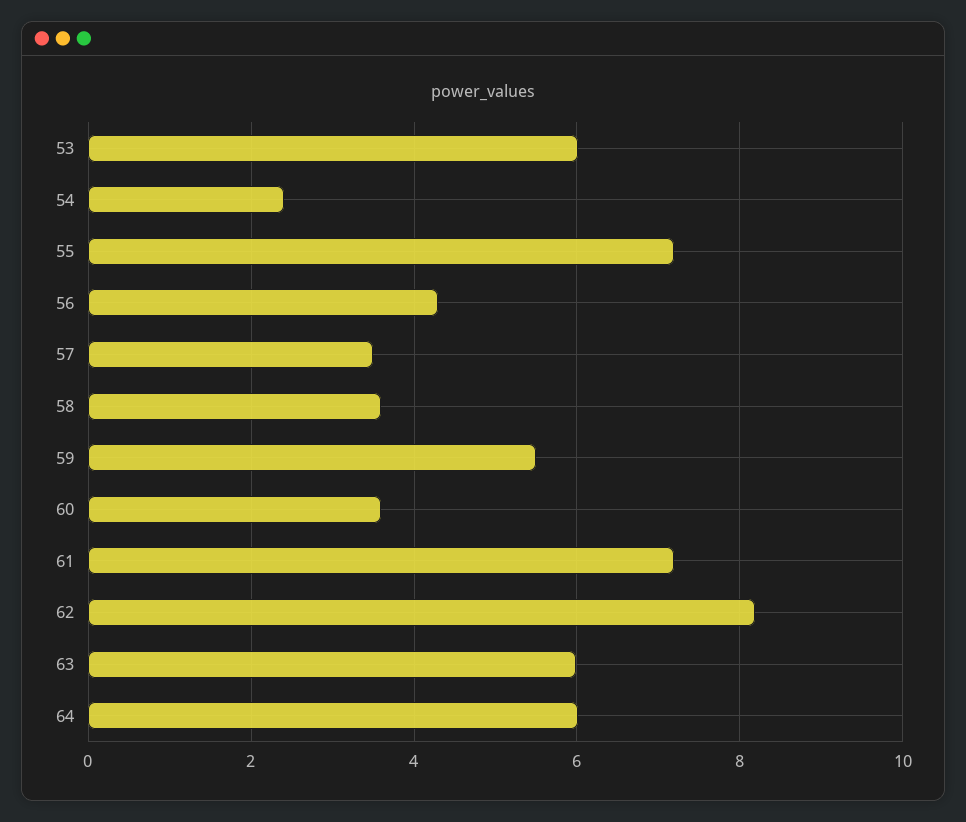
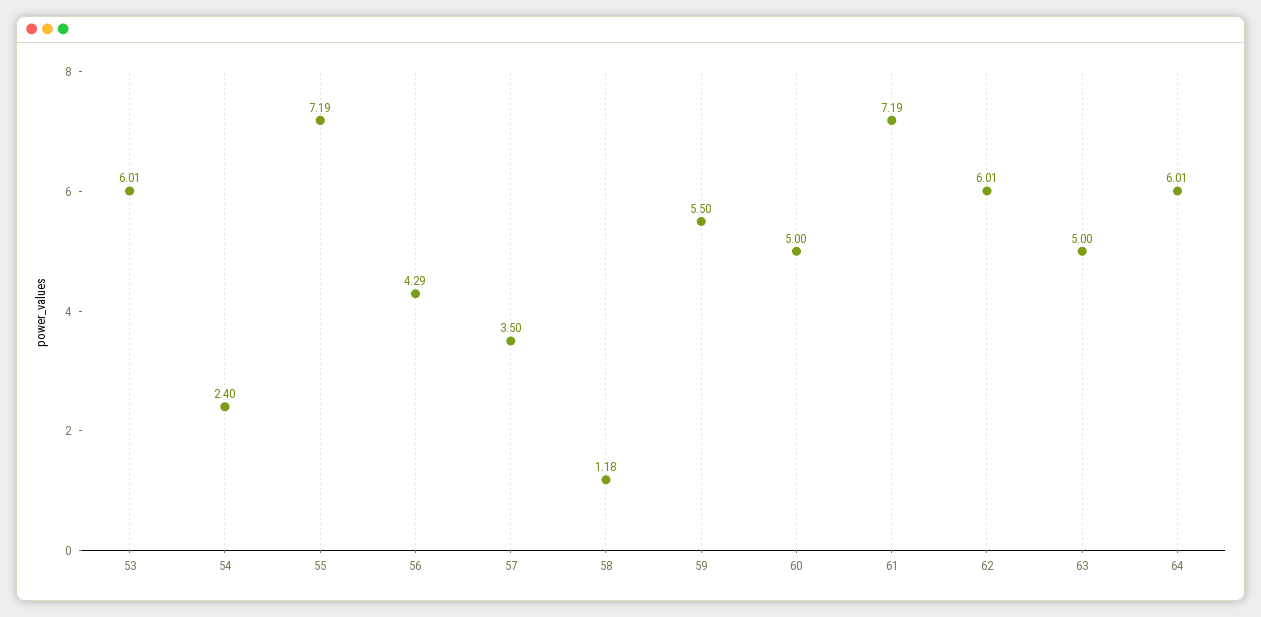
58: 3.6 -> 1.18
60: 3.6 -> 5
62: 8.2 -> 6.01
63: 6 -> 5

